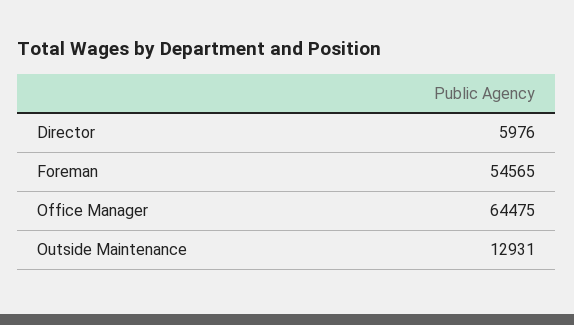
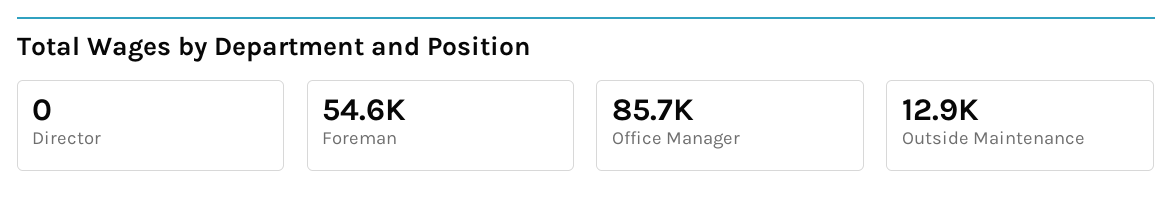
Director: 5976 -> 0
Office Manager: 64475 -> 85700

